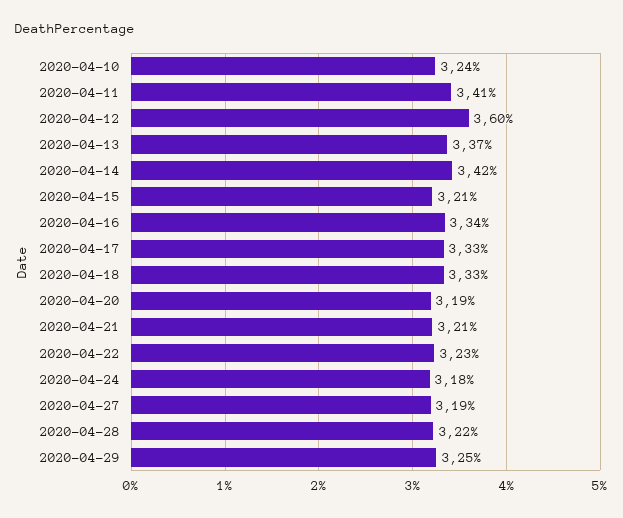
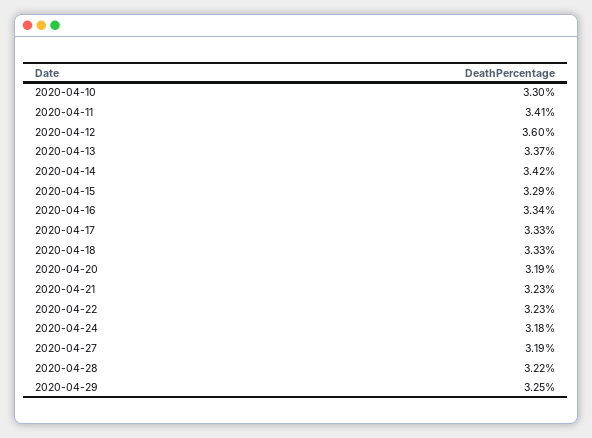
2020-04-10: 3.24 -> 3.3
2020-04-15: 3.21 -> 3.29
2020-04-21: 3.21 -> 3.23

